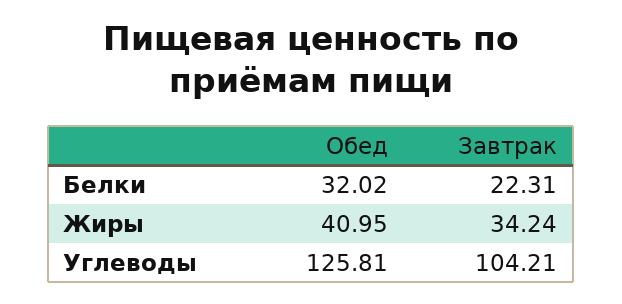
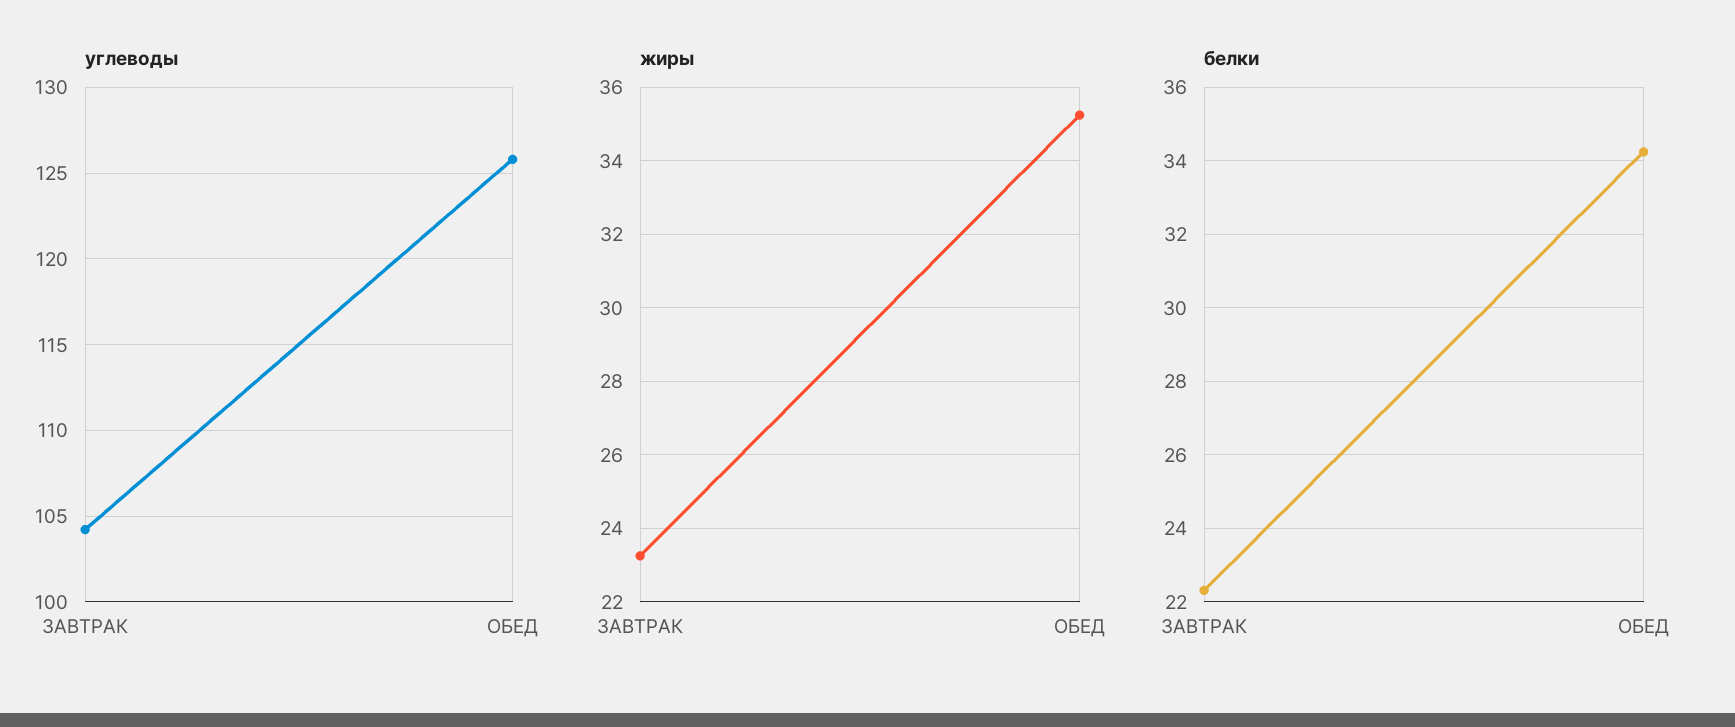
Белки, Обед: 32.02 -> 34.2
Жиры, Обед: 40.95 -> 35.2
Жиры, Завтрак: 34.24 -> 23.2

